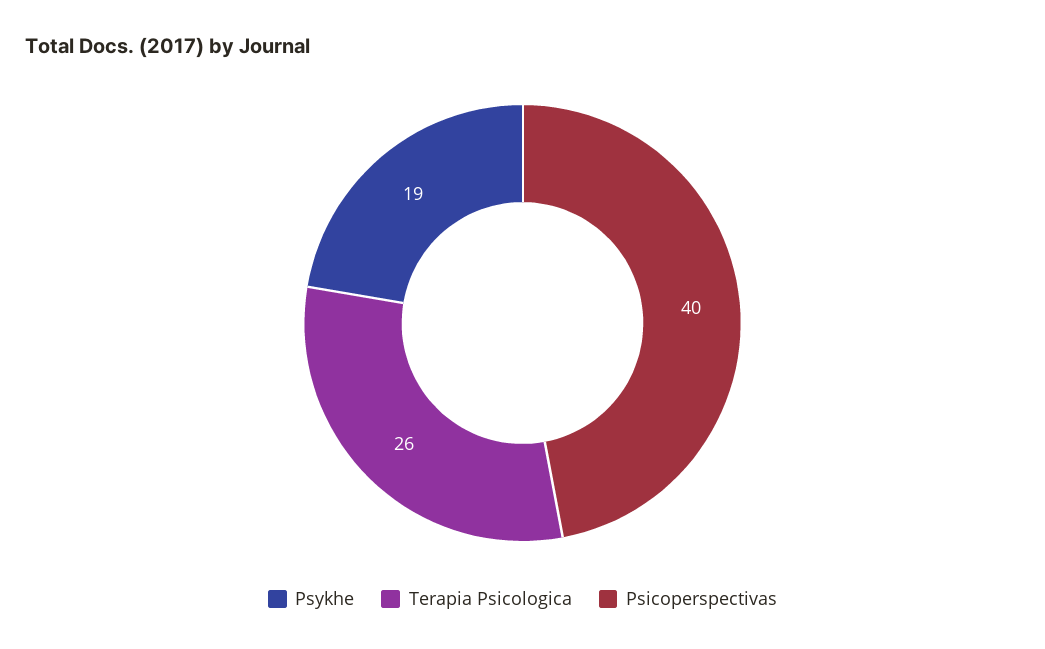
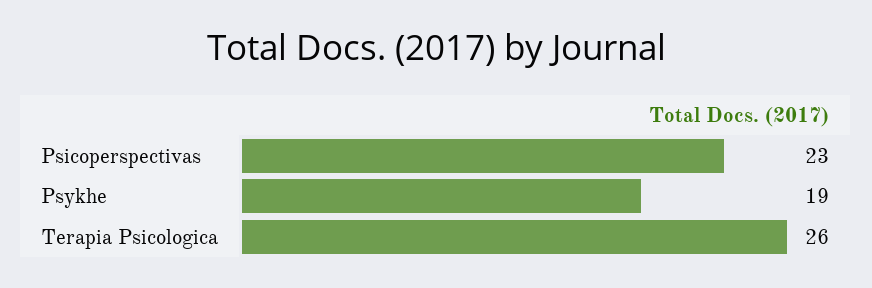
Psicoperspectivas: 40 -> 23

